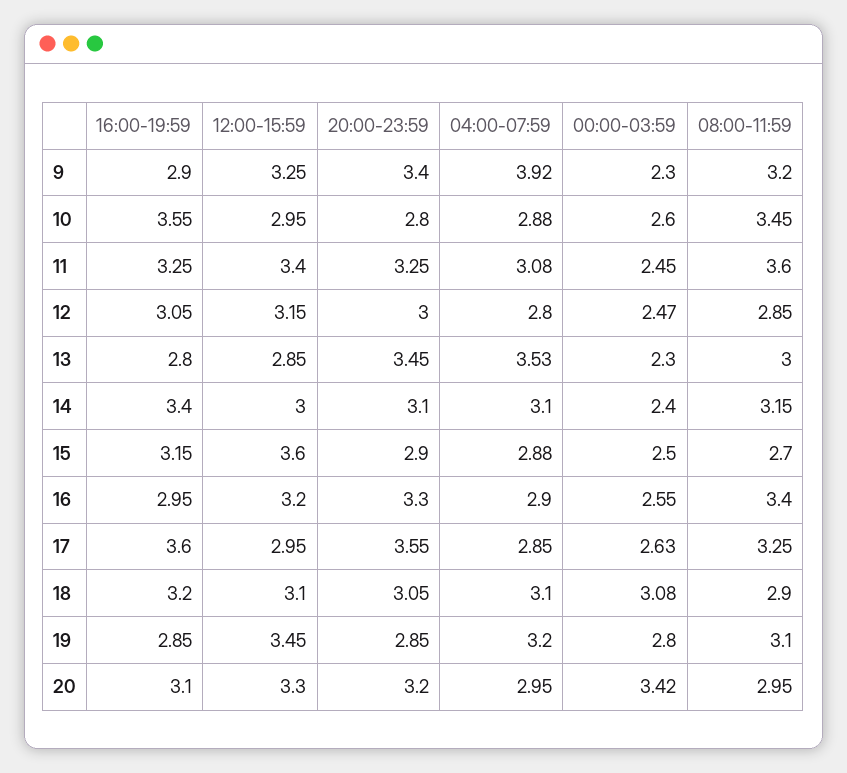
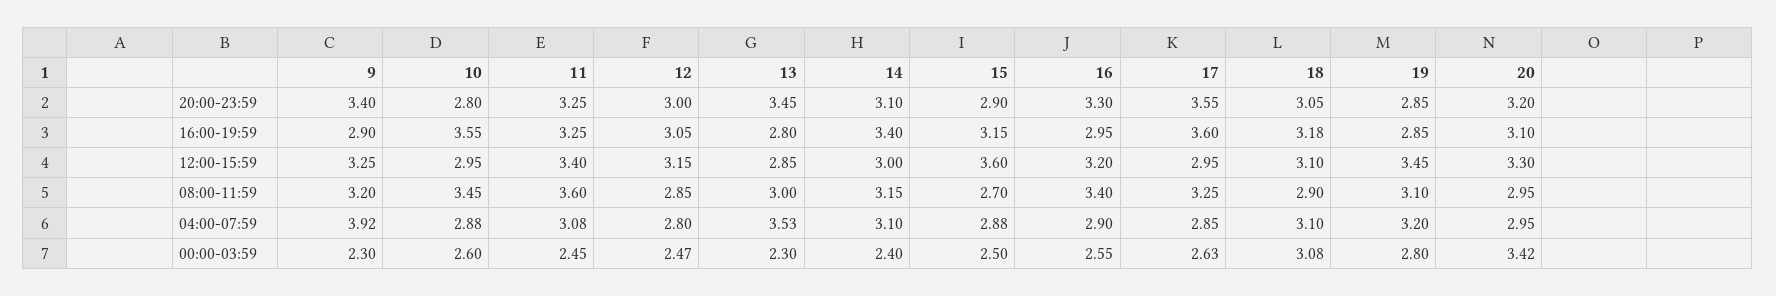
16:00-19:59, 18: 3.2 -> 3.18

